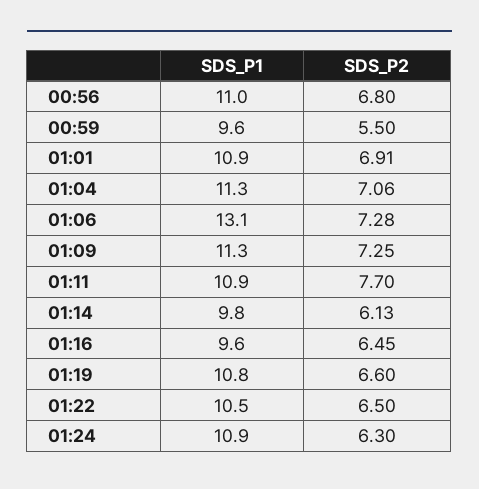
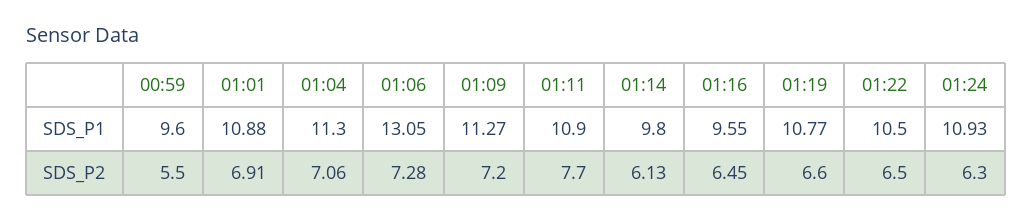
SDS_P1, 00:56: 11 -> none
SDS_P2, 00:56: 6.8 -> none
SDS_P2, 01:09: 7.25 -> 7.2

